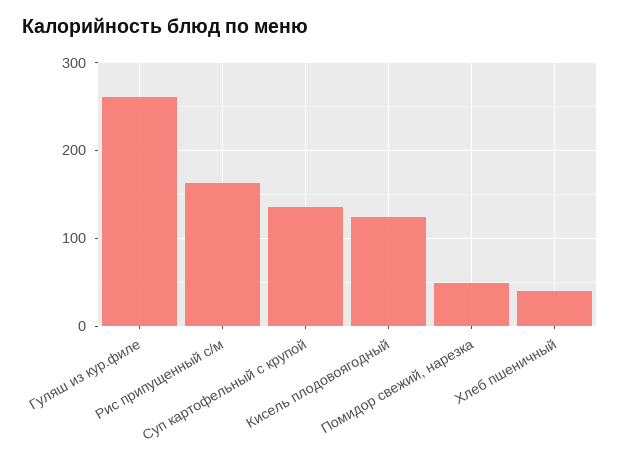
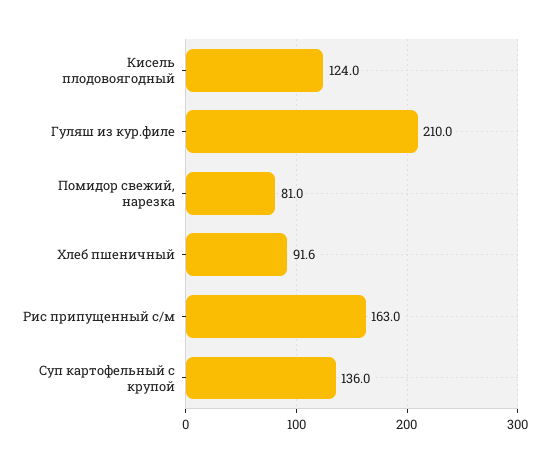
Гуляш из кур.филе: 260 -> 210
Помидор свежий, нарезка: 50 -> 81
Хлеб пшеничный: 40 -> 91.6

